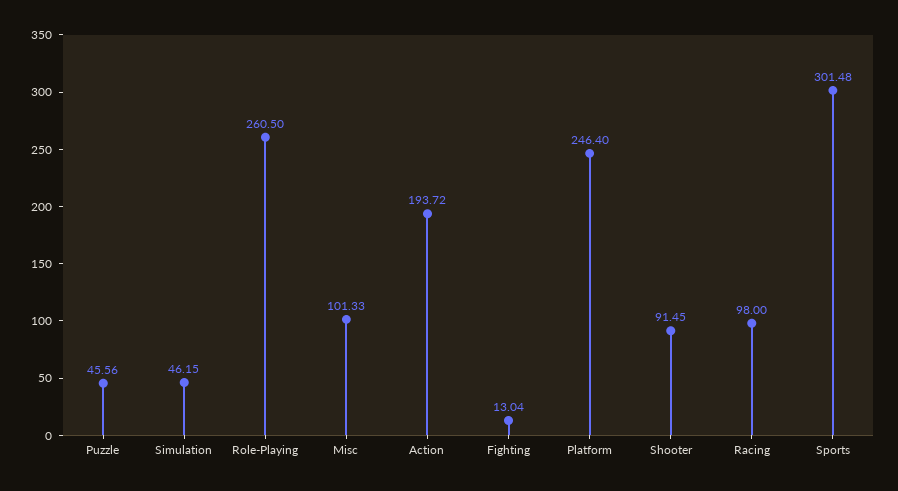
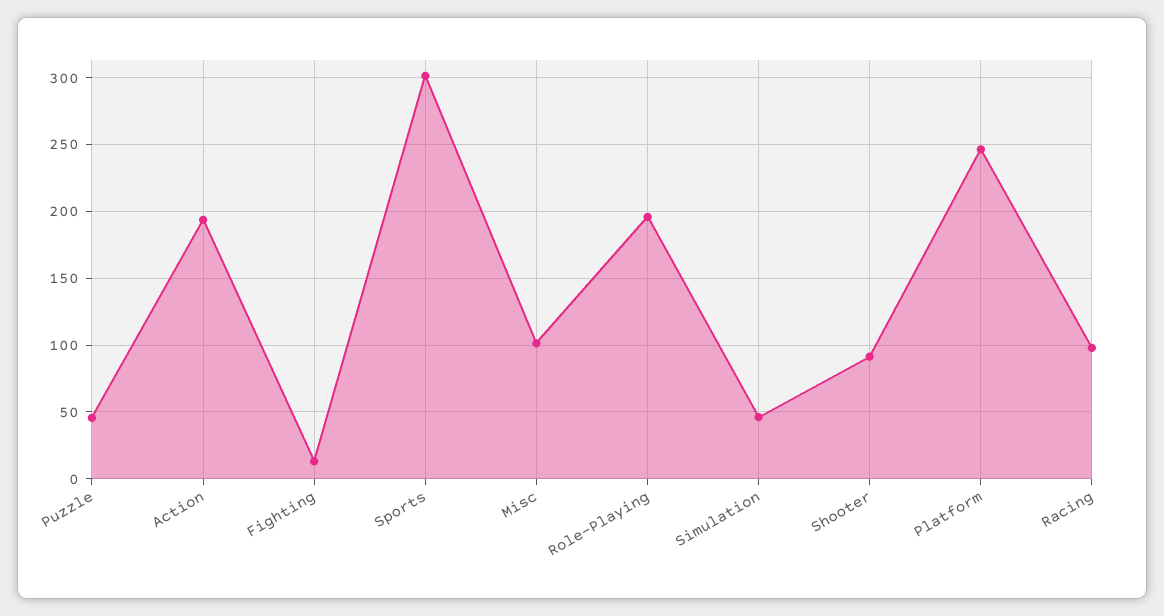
Role-Playing: 260.5 -> 195

